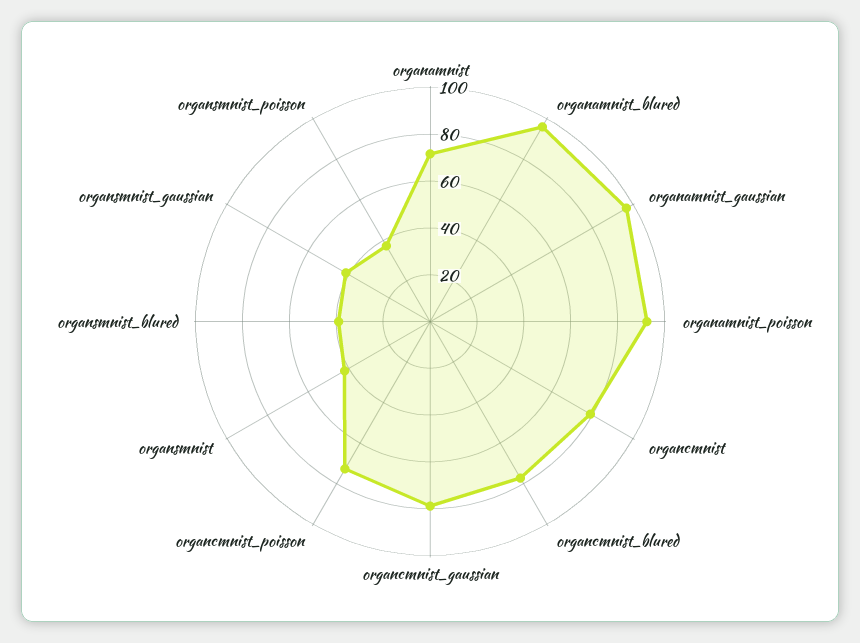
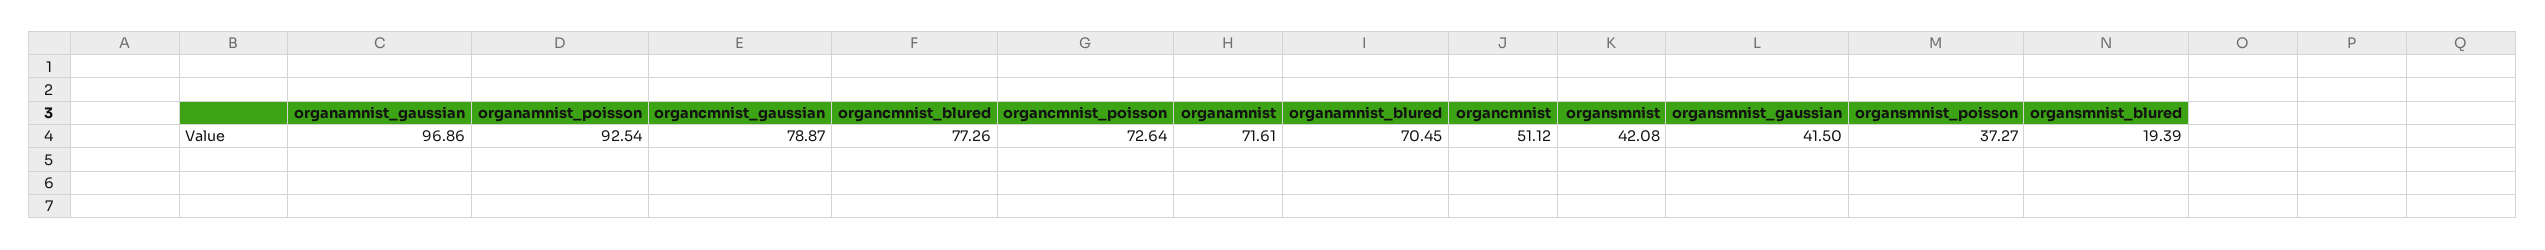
organamnist_blured: 95 -> 70.45
organcmnist: 80 -> 51.12
organsmnist_blured: 40 -> 19.39

